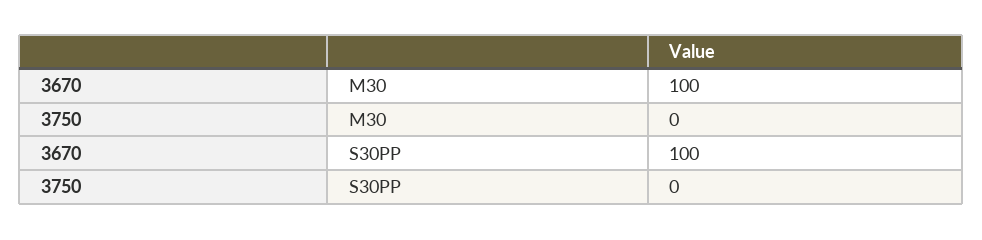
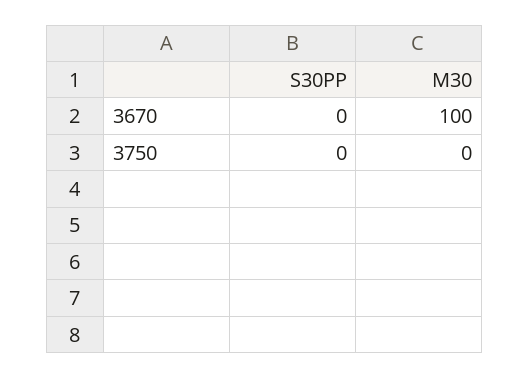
3670, S30PP: 100 -> 0

